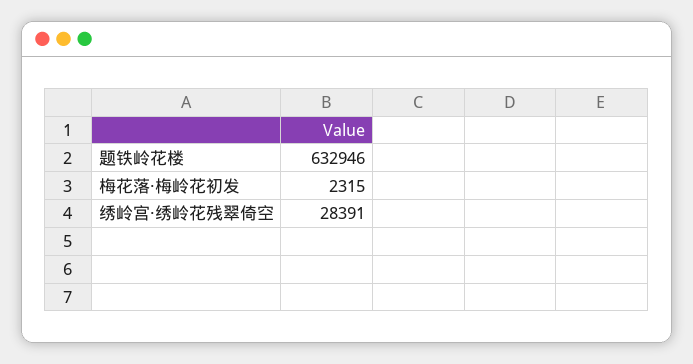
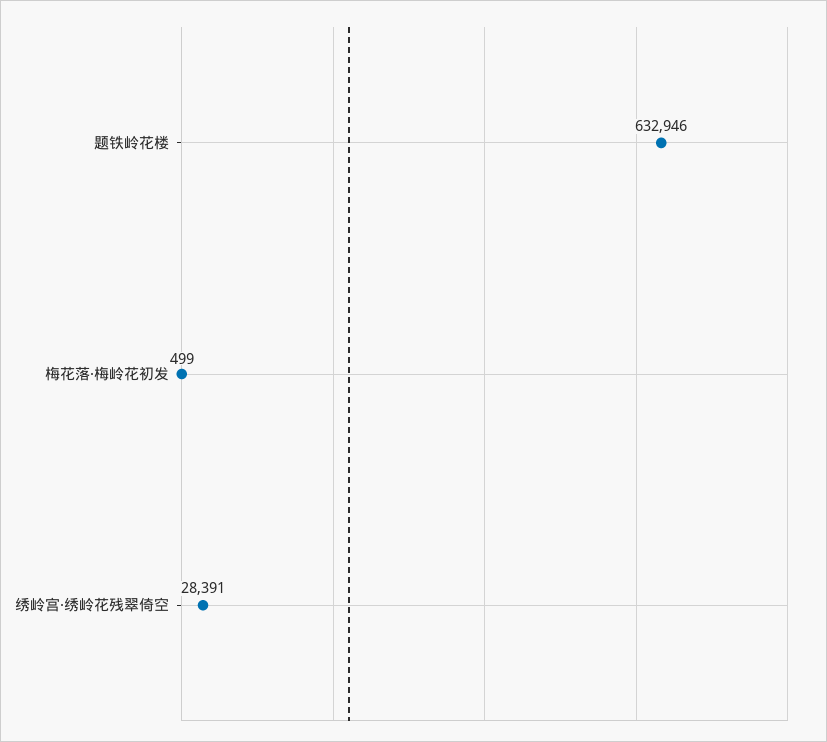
梅花落·梅岭花初发: 2315 -> 499

